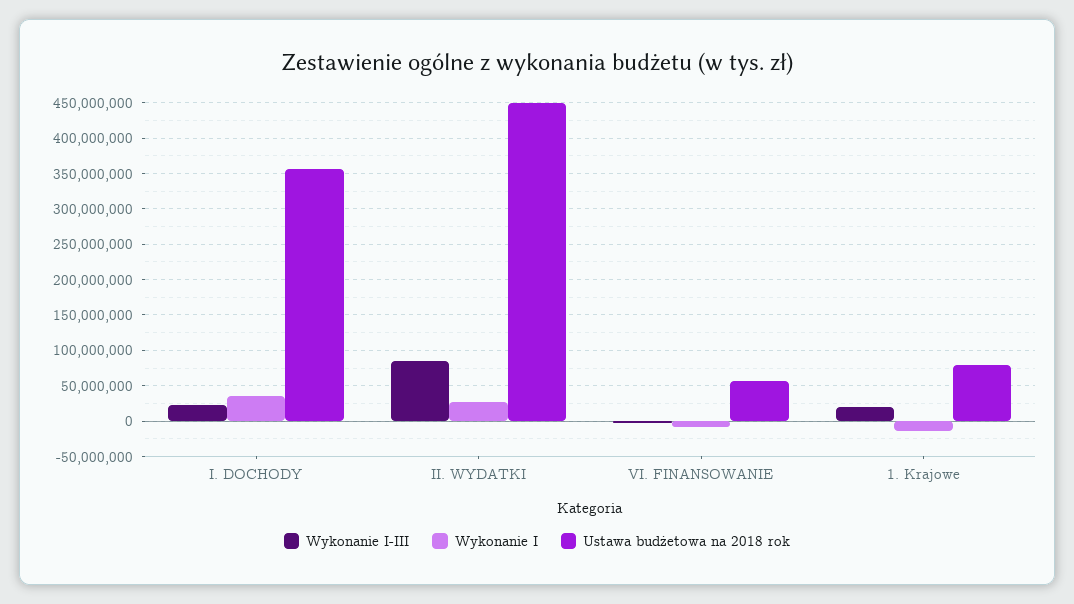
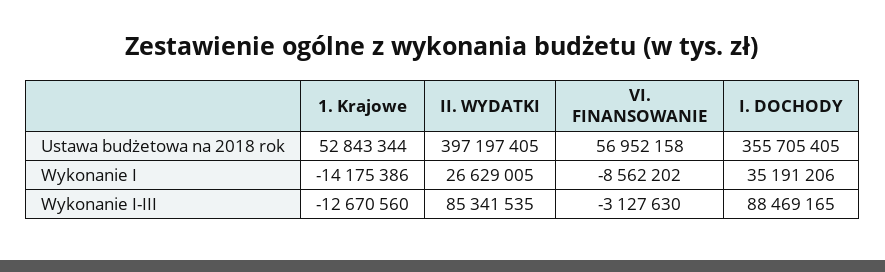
Wykonanie I-III, I. DOCHODY: 20000000 -> 88469165
Ustawa budżetowa na 2018 rok, II. WYDATKI: 450000000 -> 397197405
Wykonanie I-III, 1. Krajowe: 20000000 -> -12670560
Ustawa budżetowa na 2018 rok, 1. Krajowe: 80000000 -> 52843344

